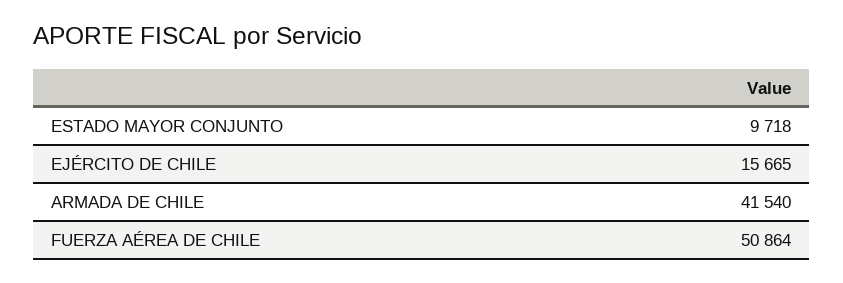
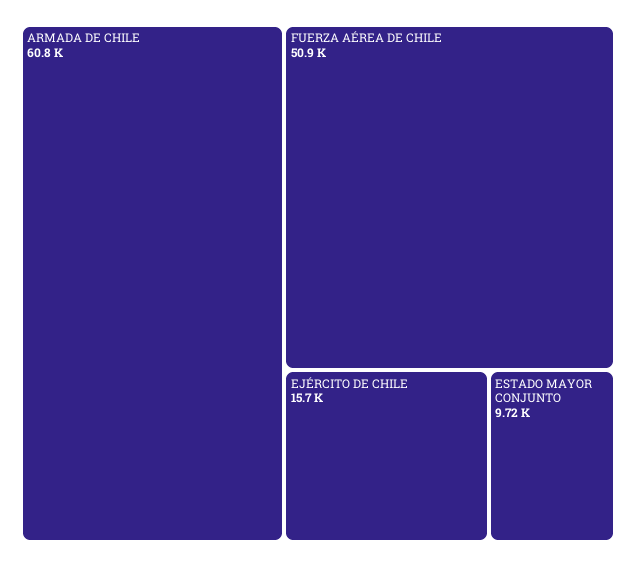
ARMADA DE CHILE: 41540 -> 60800

